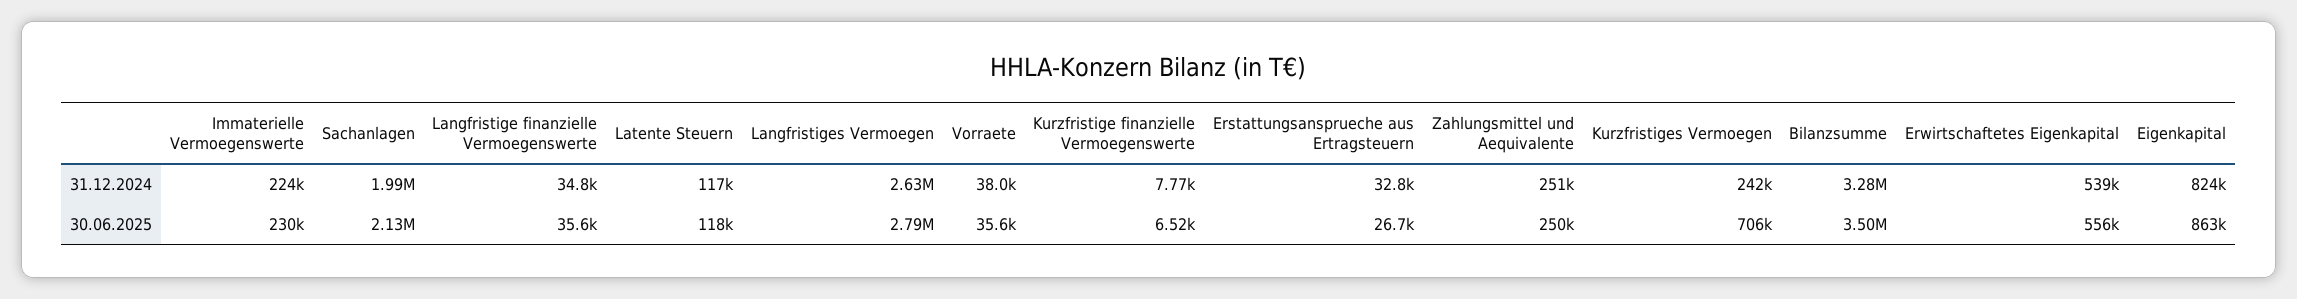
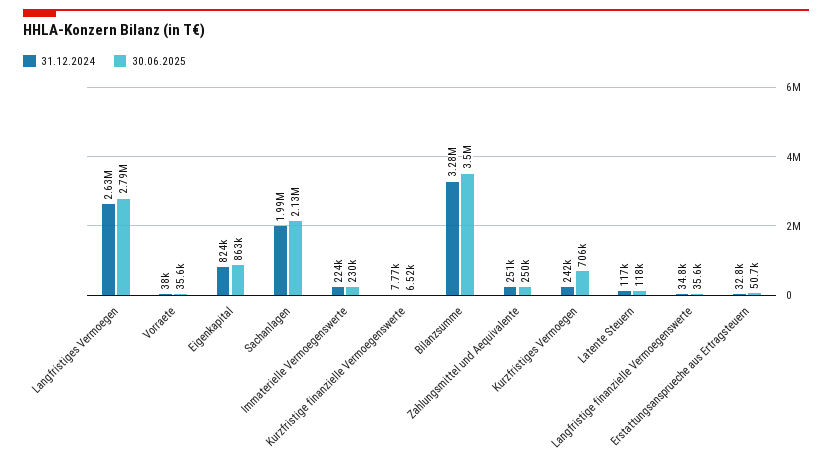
31.12.2024, Erwirtschaftetes Eigenkapital: 539000 -> none
30.06.2025, Erstattungsansprueche aus Ertragsteuern: 26700 -> 50700
30.06.2025, Erwirtschaftetes Eigenkapital: 556000 -> none

